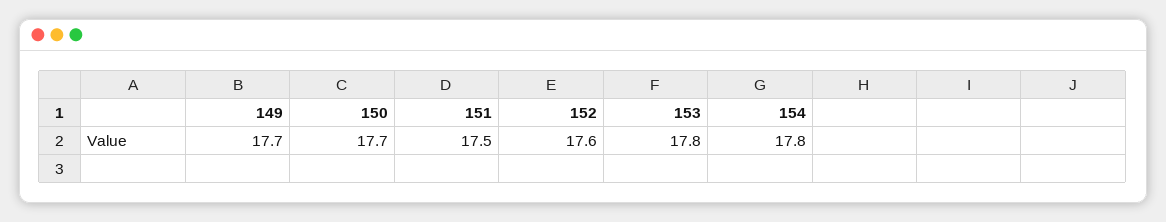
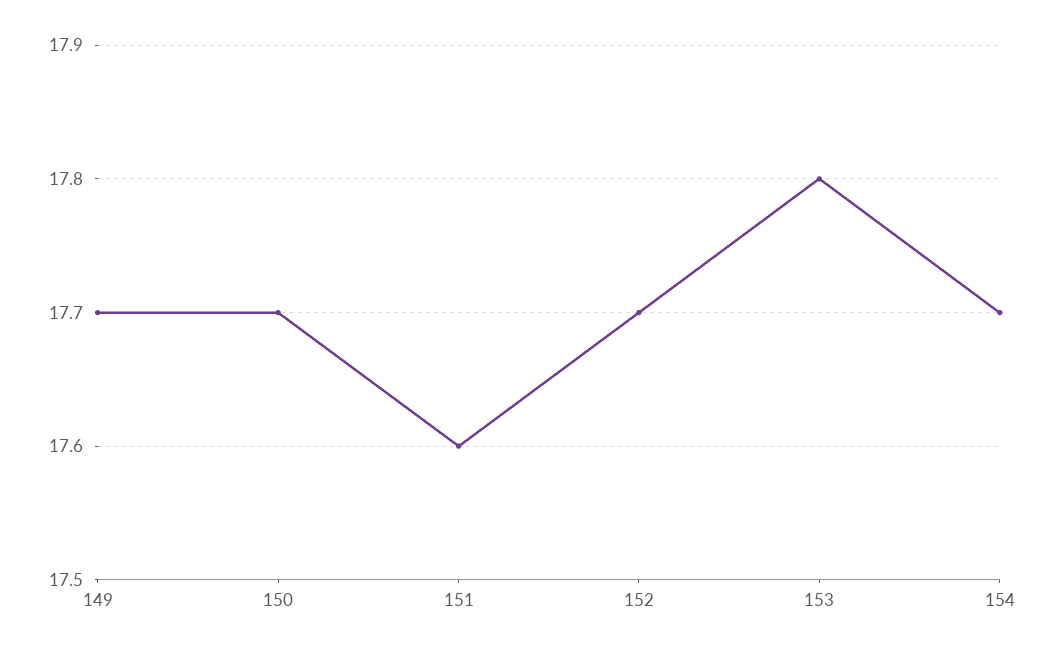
151: 17.5 -> 17.6
152: 17.6 -> 17.7
154: 17.8 -> 17.7

